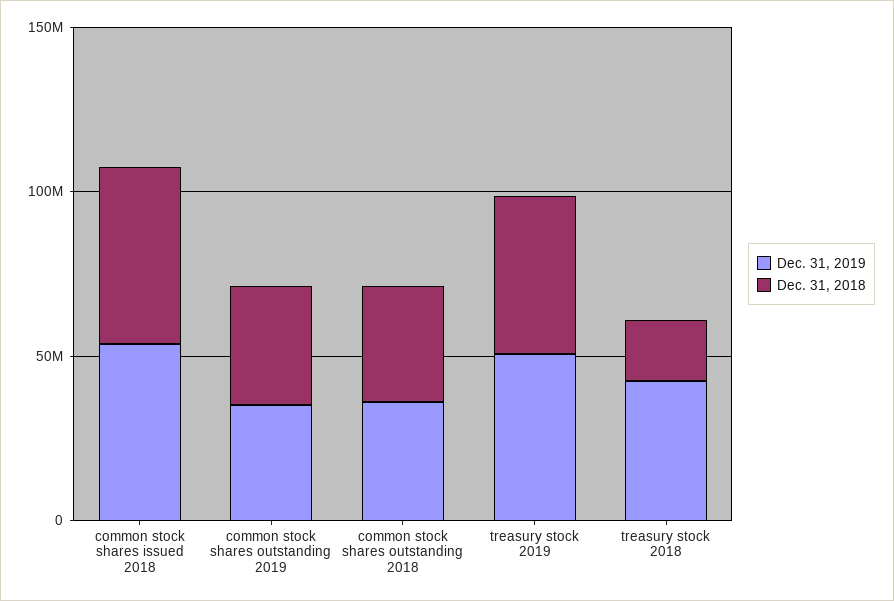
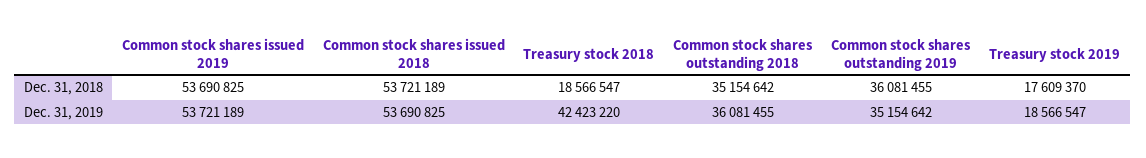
Dec. 31, 2019, treasury stock 2019: 50000000 -> 18566547
Dec. 31, 2018, treasury stock 2019: 50000000 -> 17609370
Dec. 31, 2018, Common stock shares issued 2019: none -> 53690825
Dec. 31, 2019, Common stock shares issued 2019: none -> 53721189

